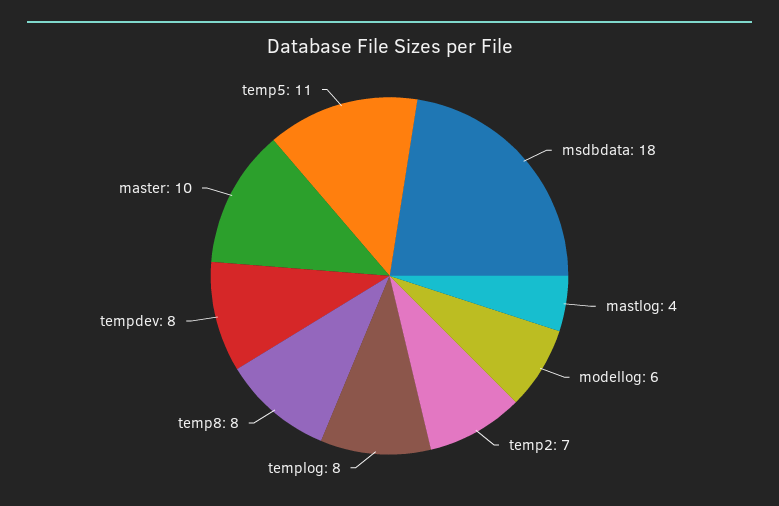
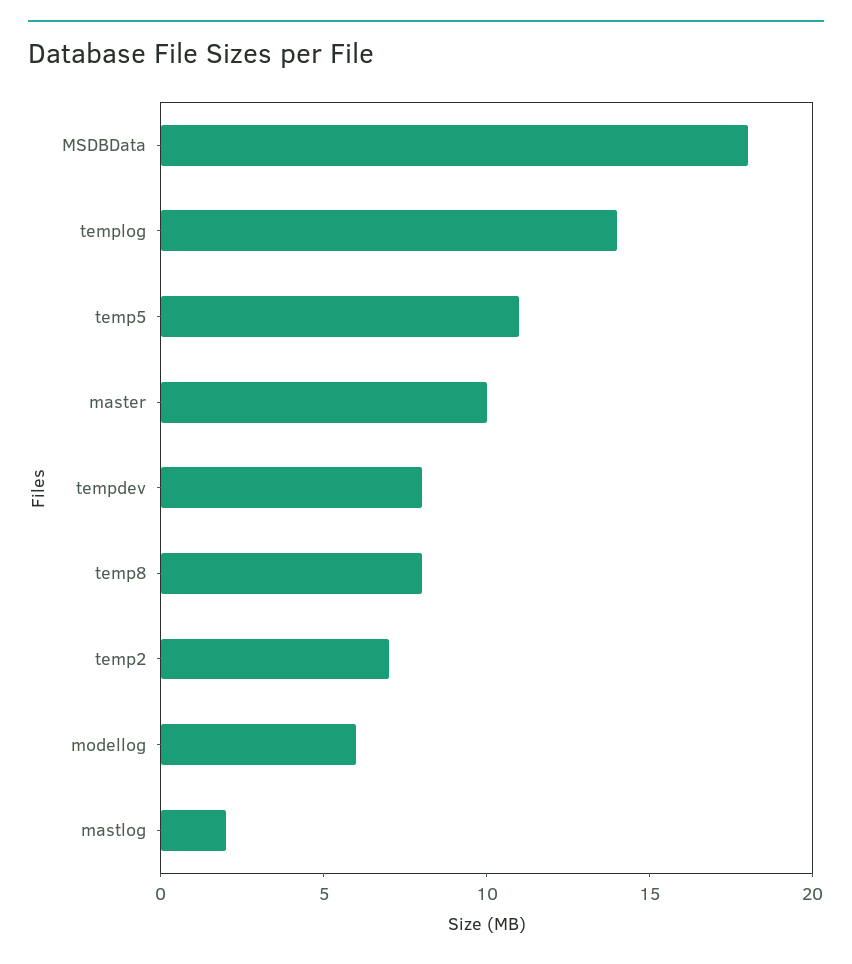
mastlog: 4 -> 2
templog: 8 -> 14

